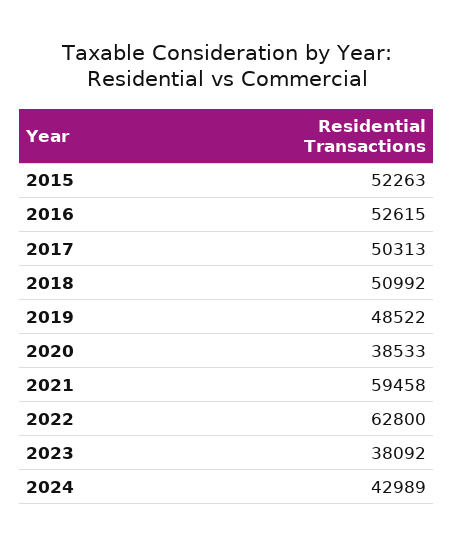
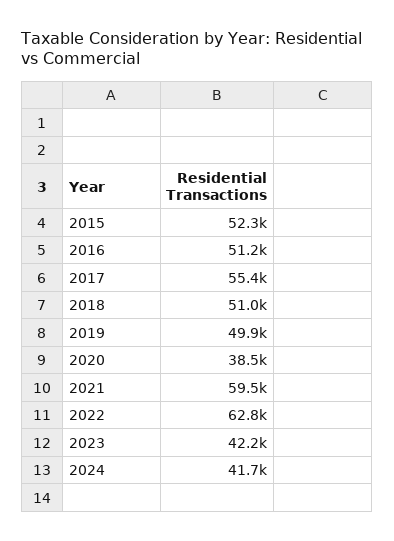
2016: 52615 -> 51200
2017: 50313 -> 55400
2019: 48522 -> 49900
2023: 38092 -> 42200
2024: 42989 -> 41700

